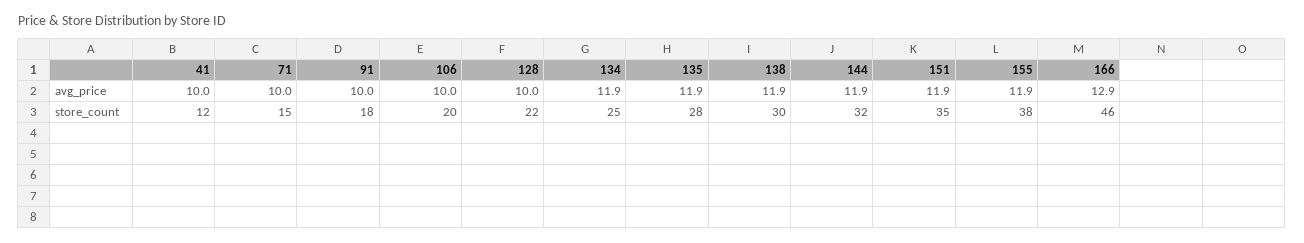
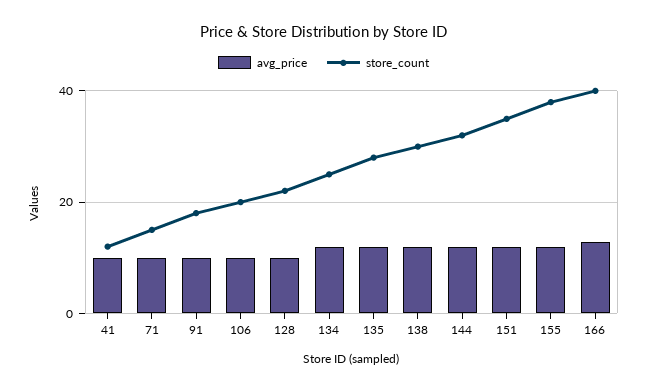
store_count, 166: 46 -> 40

